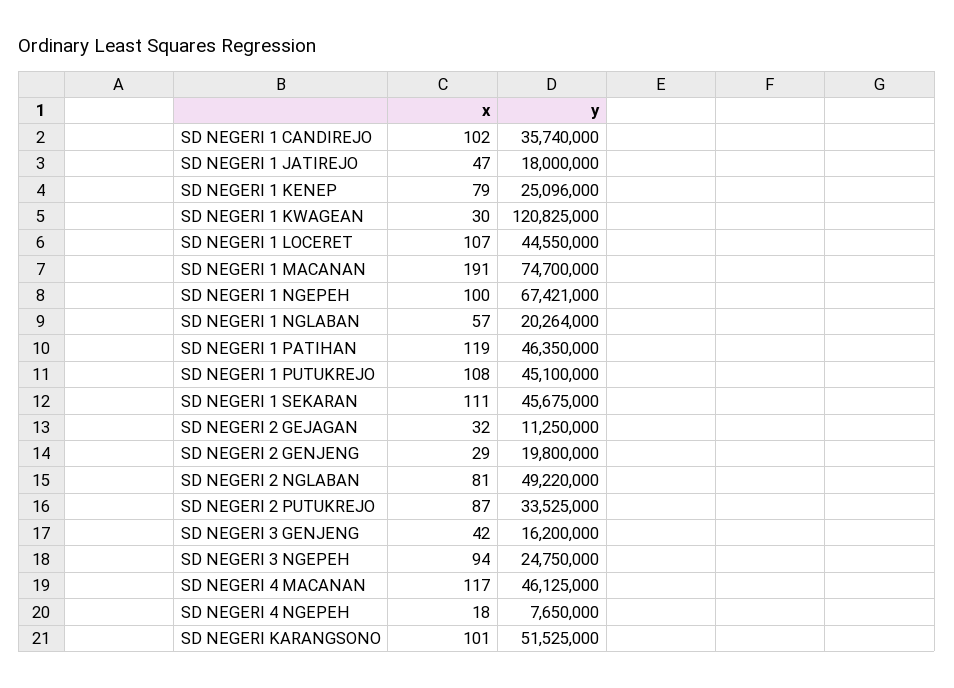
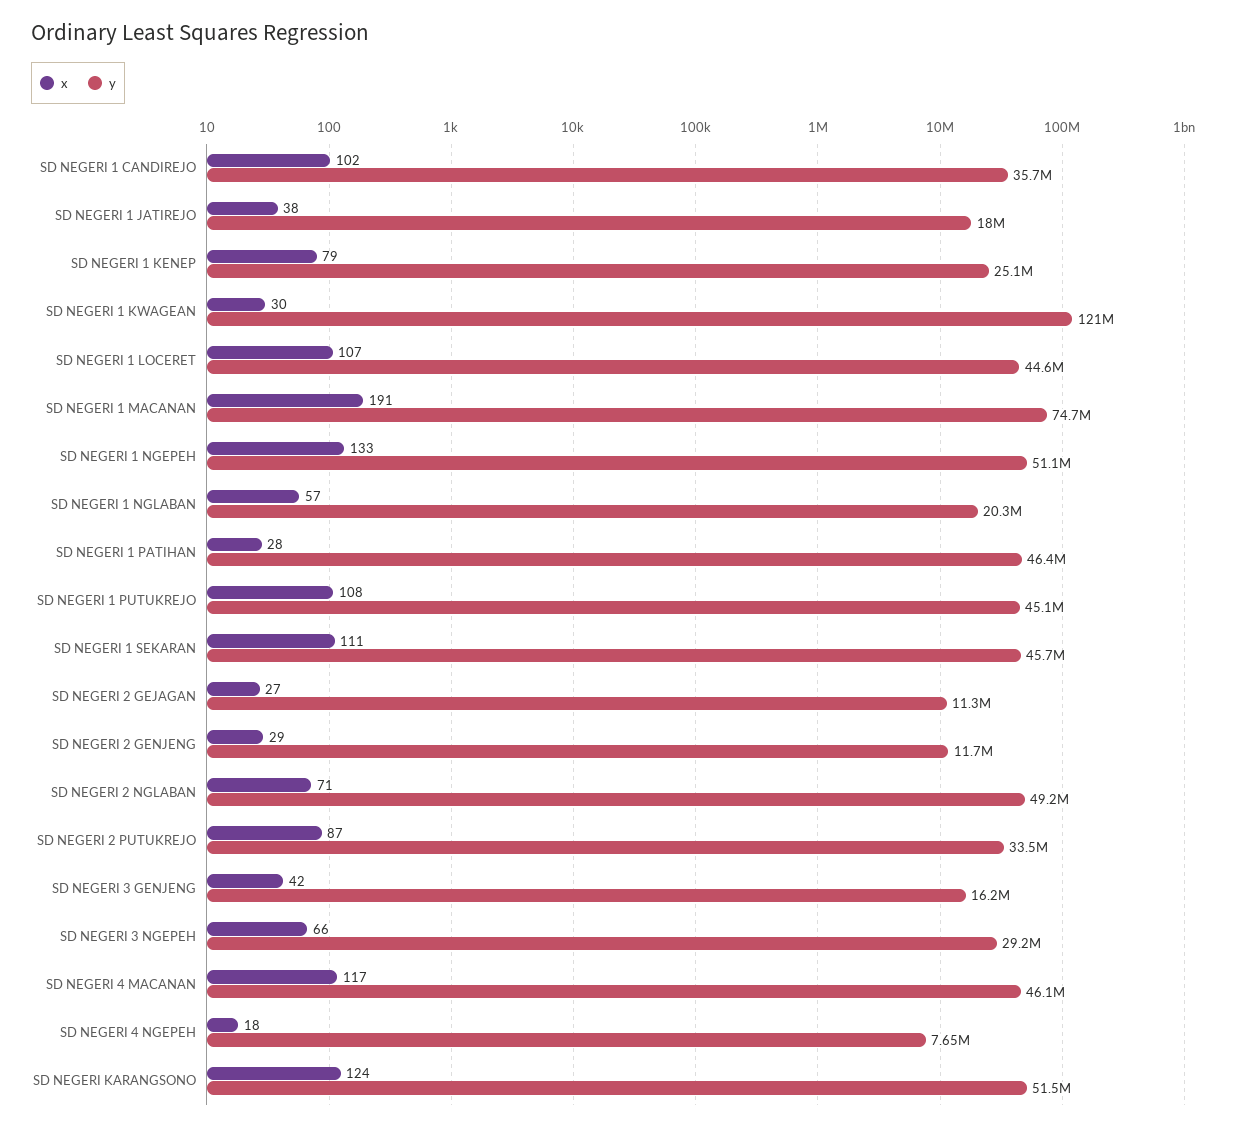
x, SD NEGERI 1 JATIREJO: 47 -> 38
x, SD NEGERI 1 NGEPEH: 100 -> 133
y, SD NEGERI 1 NGEPEH: 67421000 -> 51100000
x, SD NEGERI 1 PATIHAN: 119 -> 28
x, SD NEGERI 2 GEJAGAN: 32 -> 27
y, SD NEGERI 2 GENJENG: 19800000 -> 11700000
x, SD NEGERI 2 NGLABAN: 81 -> 71
x, SD NEGERI 3 NGEPEH: 94 -> 66
y, SD NEGERI 3 NGEPEH: 24750000 -> 29200000
x, SD NEGERI KARANGSONO: 101 -> 124

